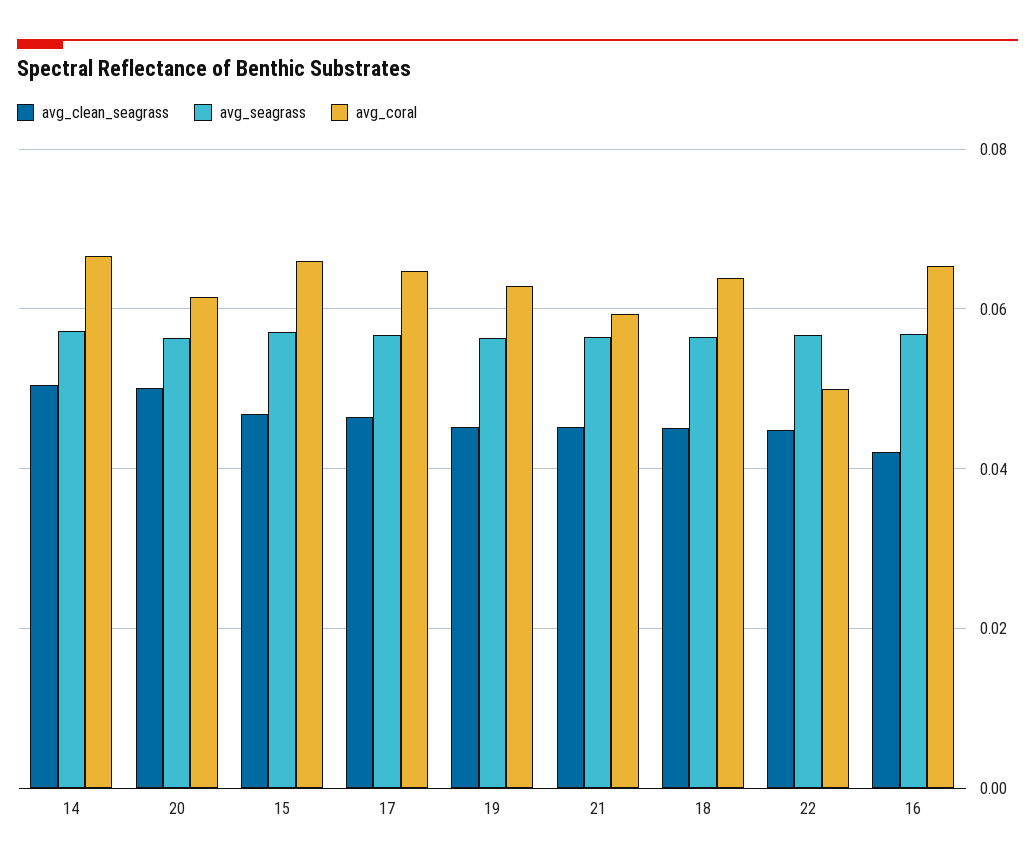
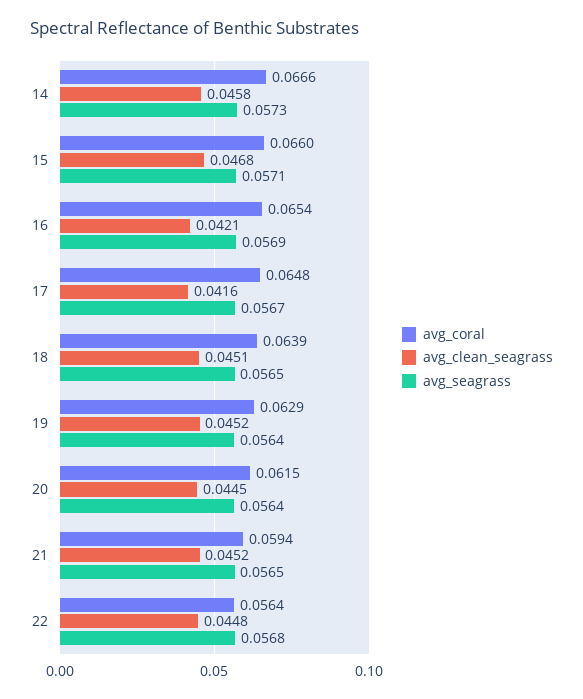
avg_clean_seagrass, 14: 0.05 -> 0.0458
avg_clean_seagrass, 20: 0.05 -> 0.0445
avg_clean_seagrass, 17: 0.046 -> 0.0416
avg_coral, 22: 0.05 -> 0.0564

